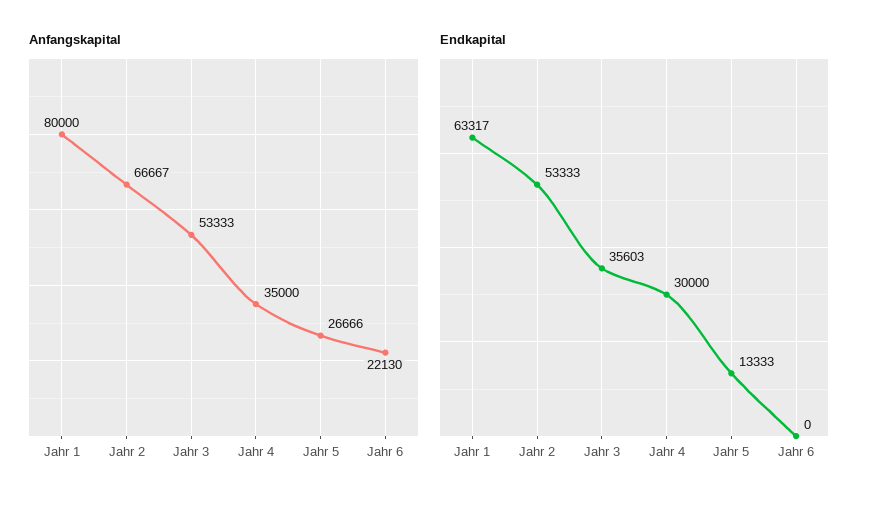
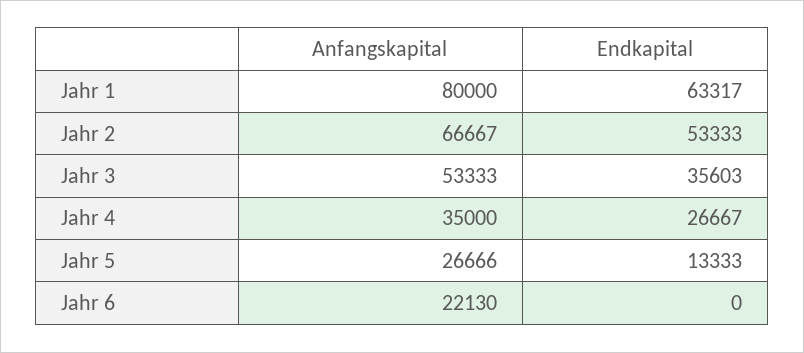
Endkapital, Jahr 4: 30000 -> 26667

